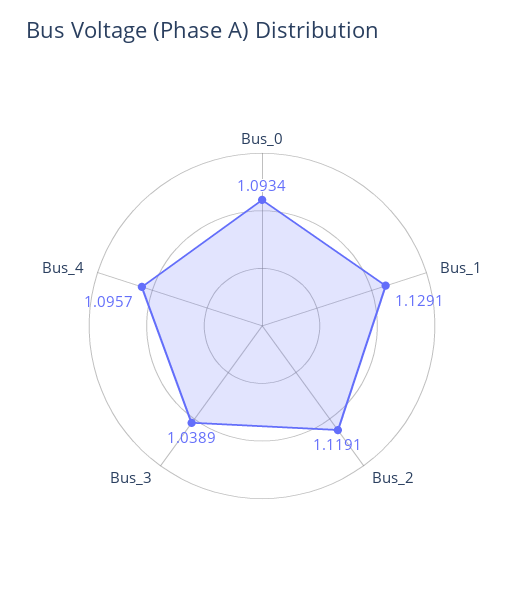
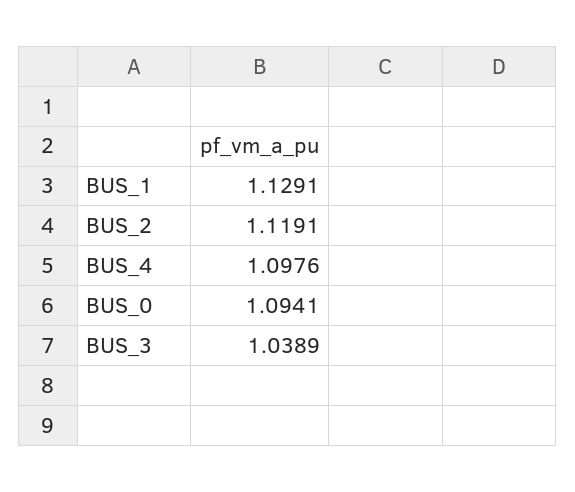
Bus_0: 1.0934 -> 1.0941
Bus_4: 1.0957 -> 1.0976

